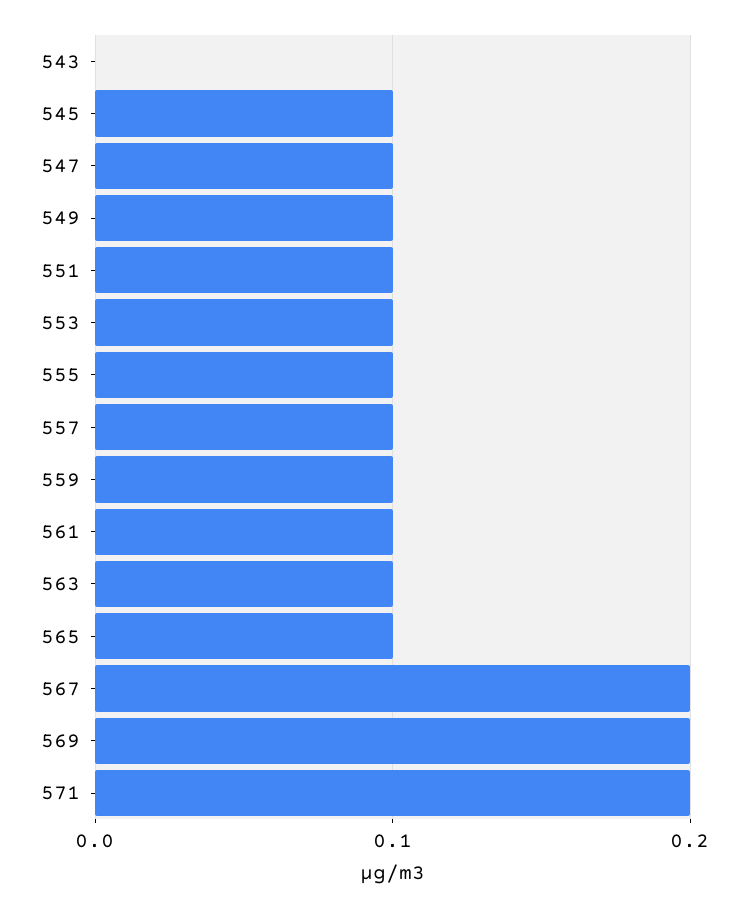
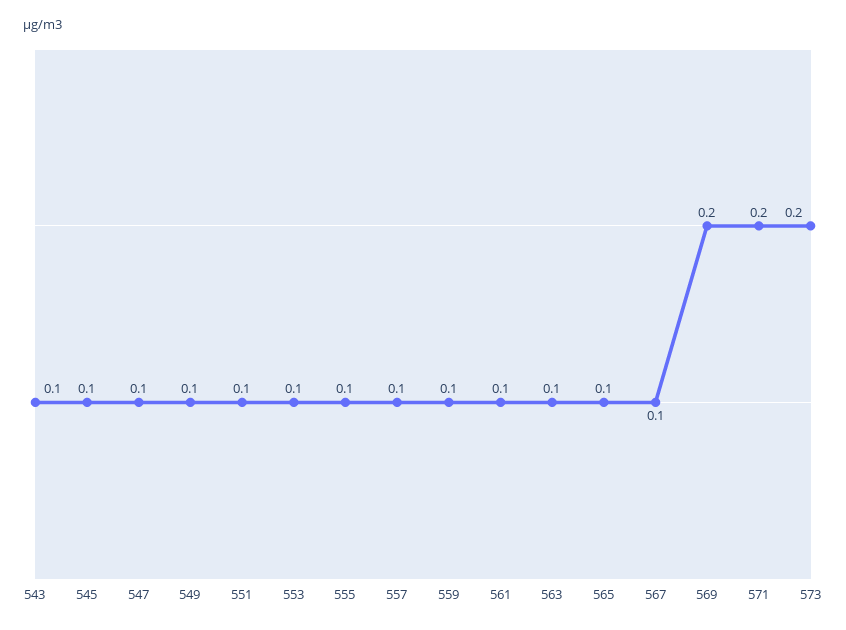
543: 0 -> 0.1
567: 0.2 -> 0.1
573: none -> 0.2

